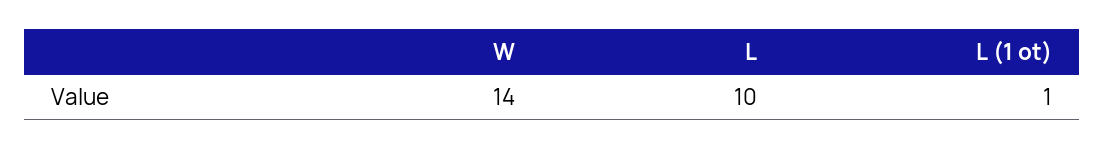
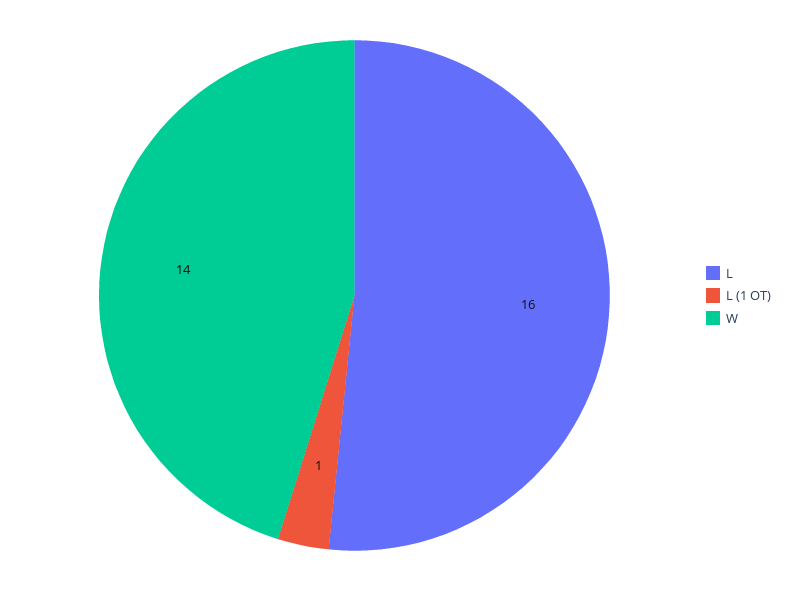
L: 10 -> 16

